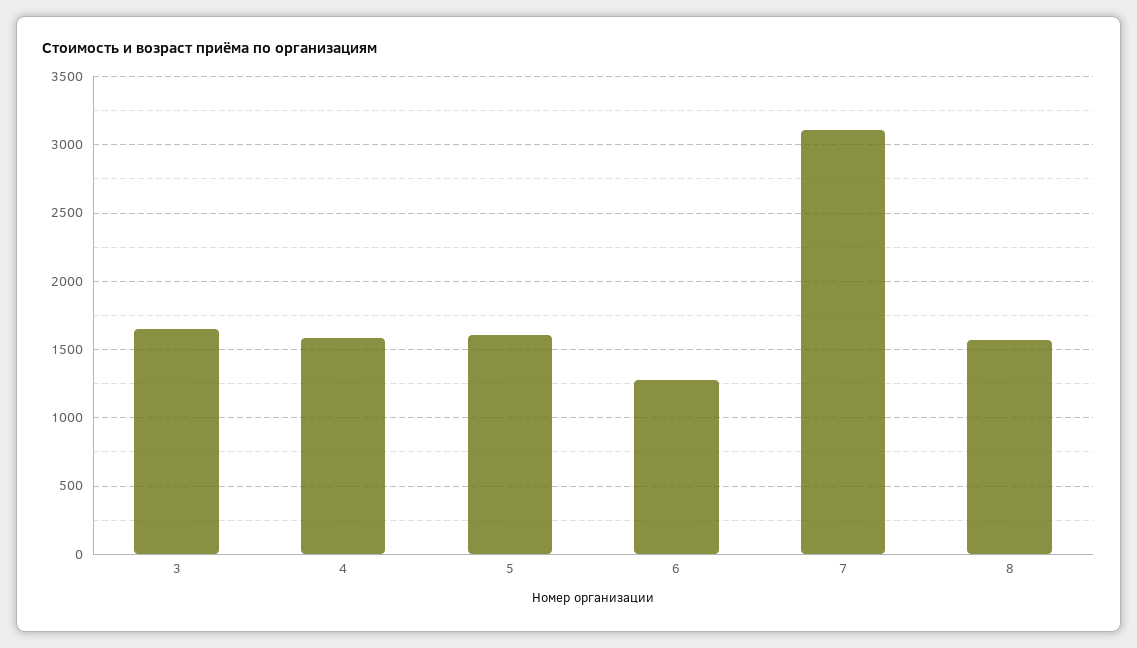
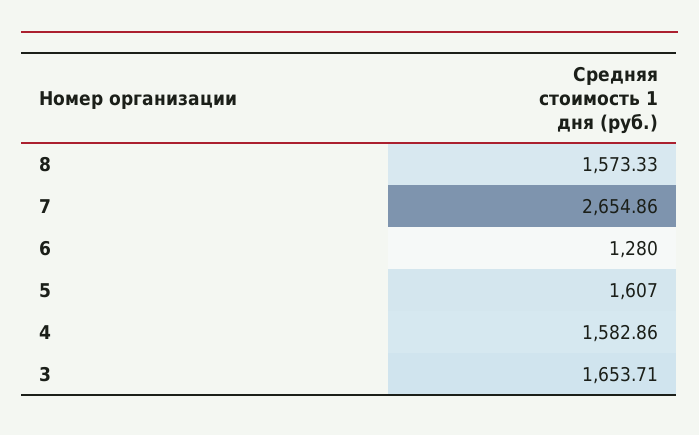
7: 3100 -> 2654.86

